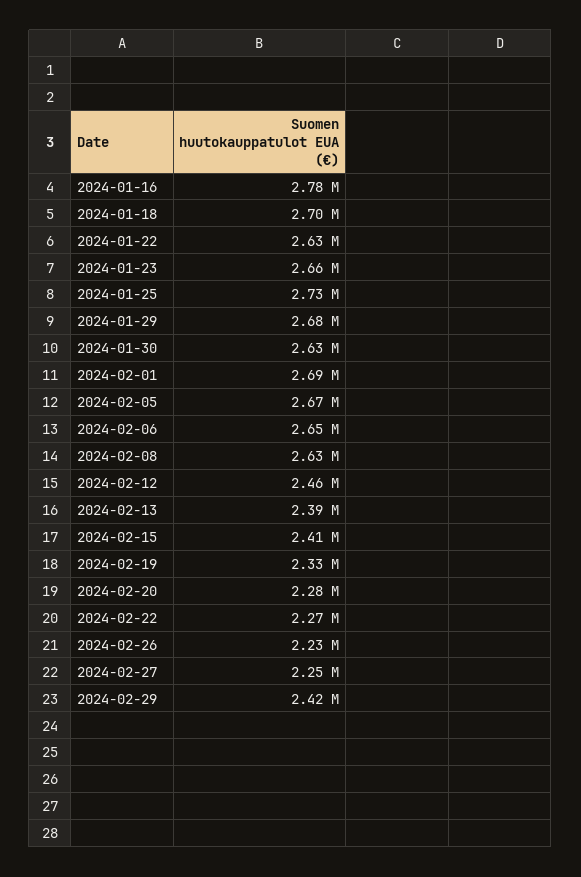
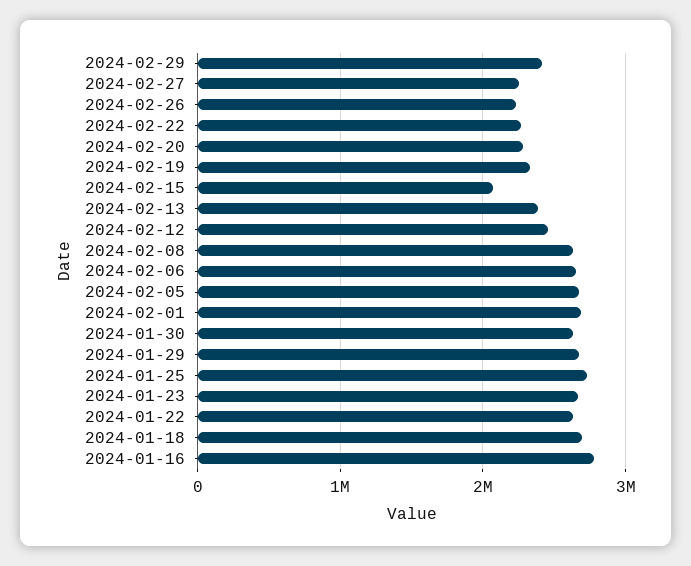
2024-02-15: 2410000 -> 2100000

